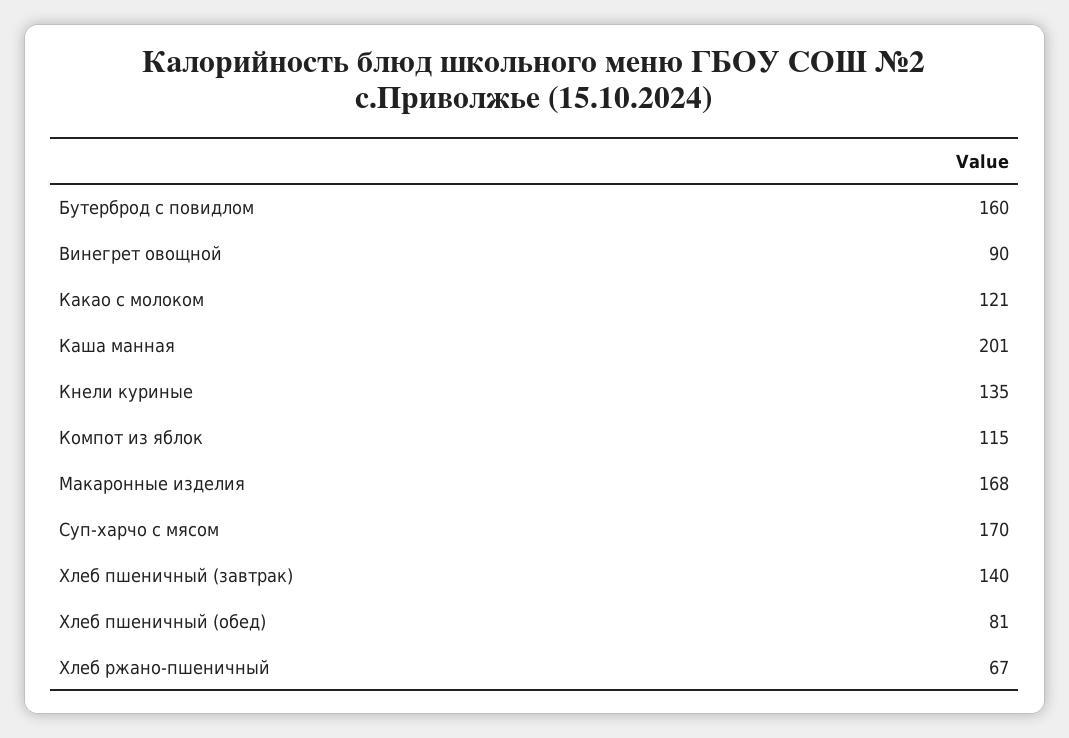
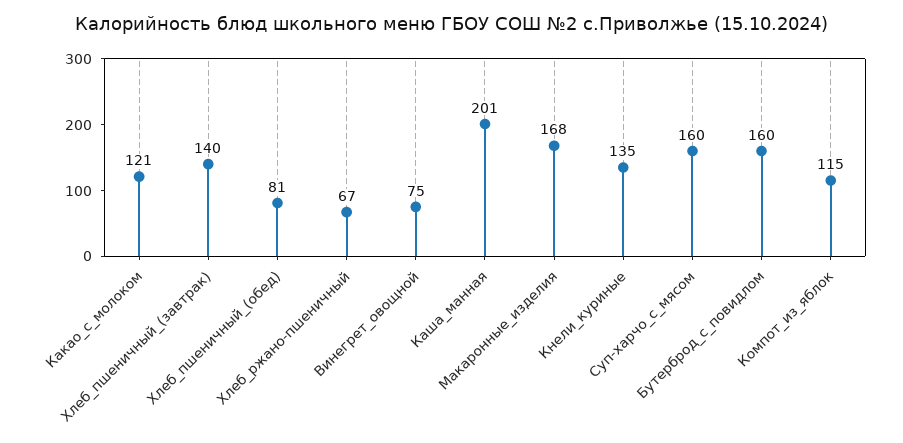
Винегрет овощной: 90 -> 75
Суп-харчо с мясом: 170 -> 160

